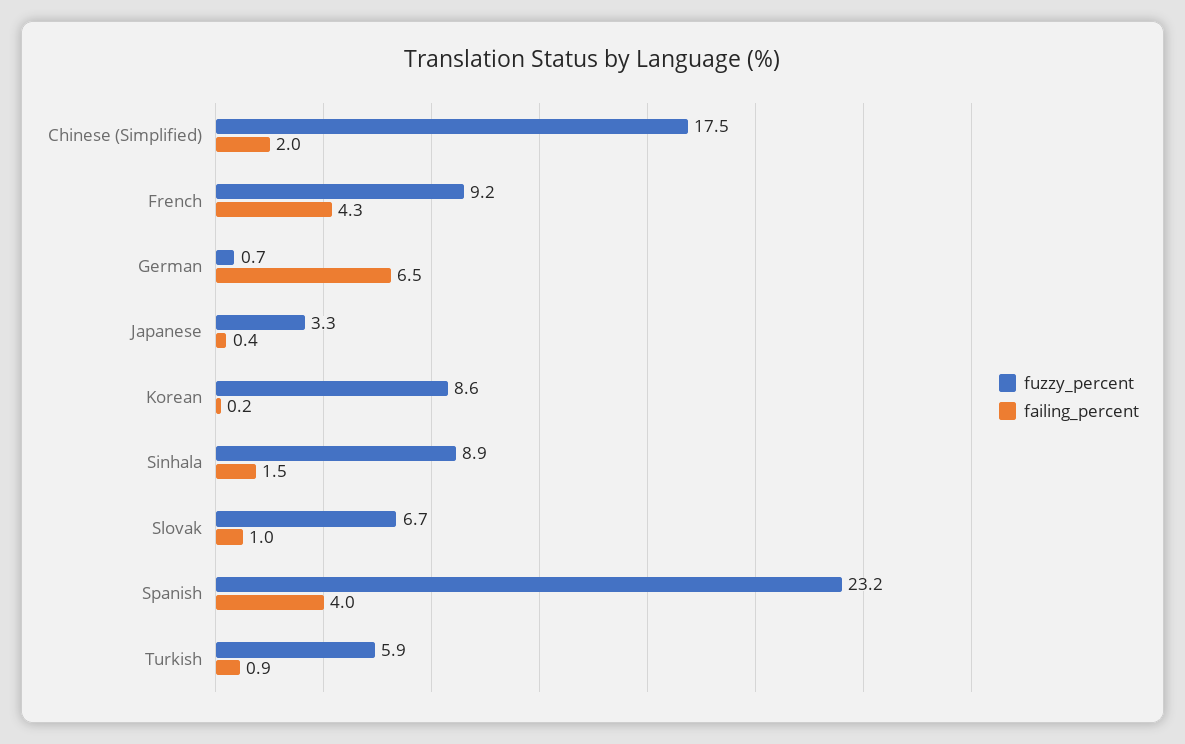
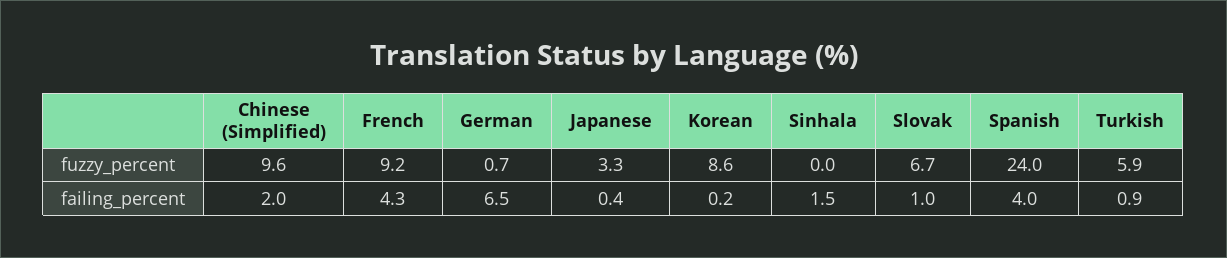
fuzzy_percent, Chinese (Simplified): 17.5 -> 9.6
fuzzy_percent, Sinhala: 8.9 -> 0
fuzzy_percent, Spanish: 23.2 -> 24

